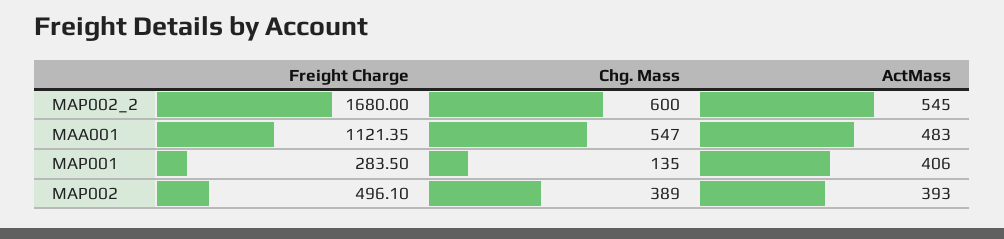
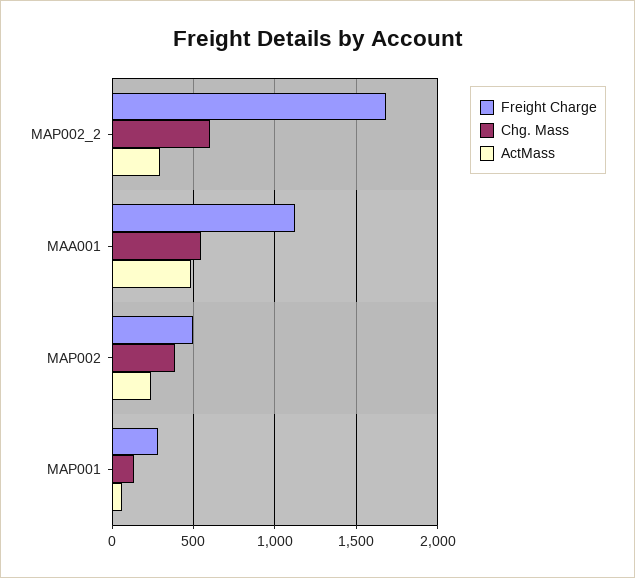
ActMass, MAP002_2: 545 -> 300
ActMass, MAP001: 406 -> 50
ActMass, MAP002: 393 -> 250

